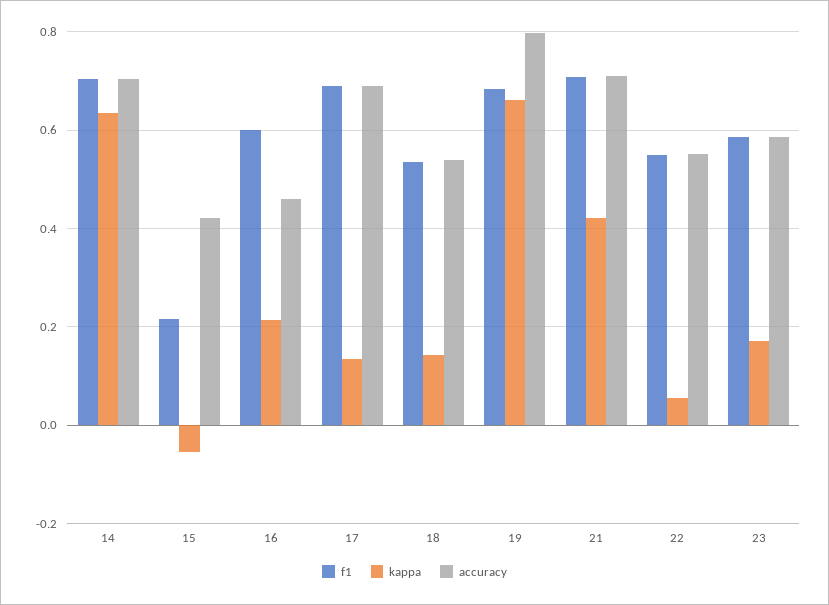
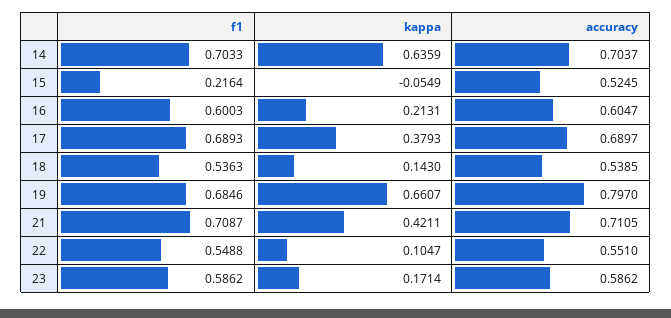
accuracy, 15: 0.42 -> 0.5245
accuracy, 16: 0.46 -> 0.6047
kappa, 17: 0.14 -> 0.3793
kappa, 22: 0.06 -> 0.1047

